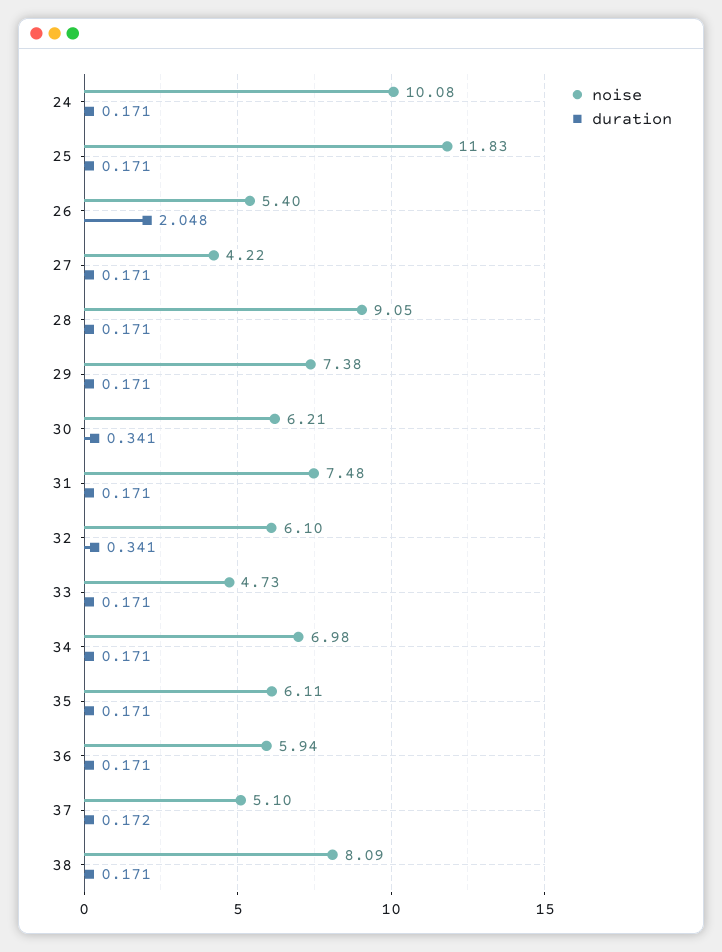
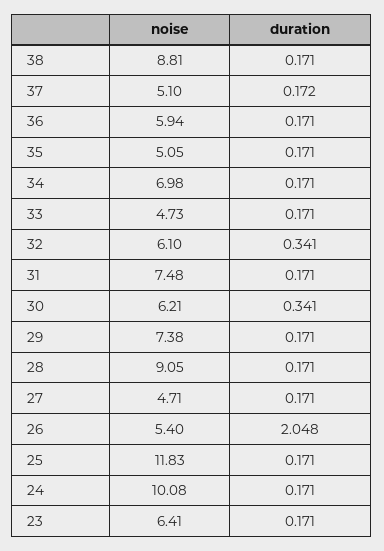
noise, 27: 4.22 -> 4.71
noise, 35: 6.11 -> 5.05
noise, 38: 8.09 -> 8.81
noise, 23: none -> 6.41
duration, 23: none -> 0.171

